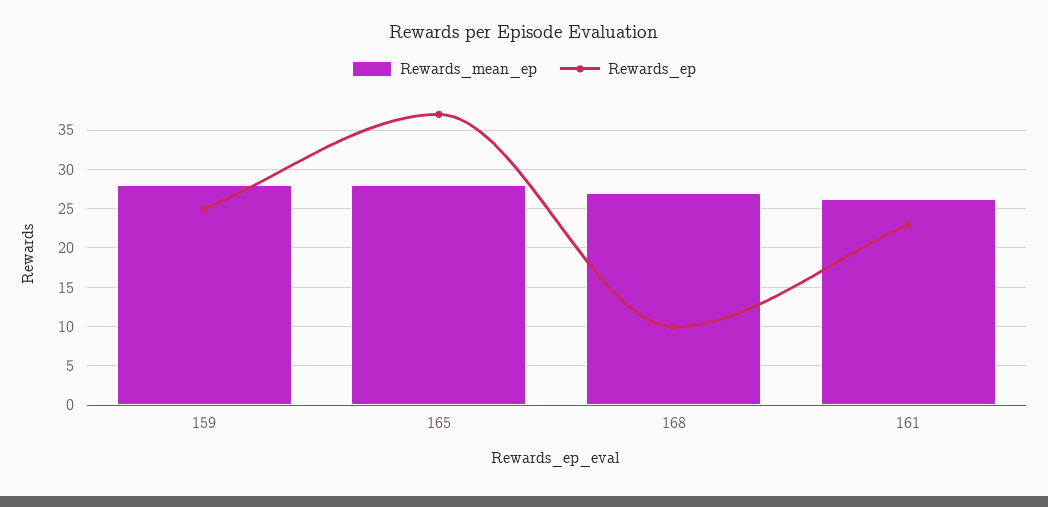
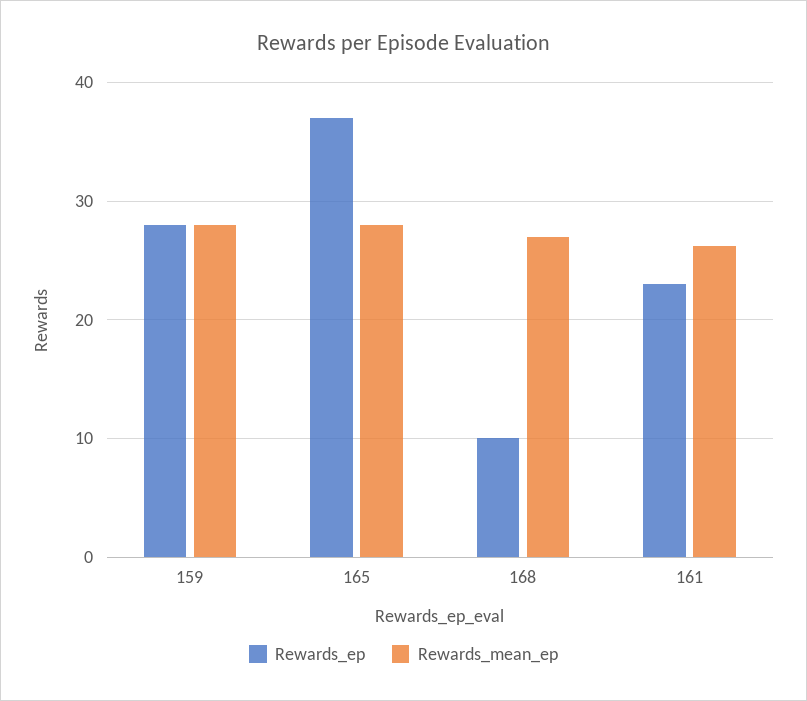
Rewards_ep, 159: 25 -> 28

